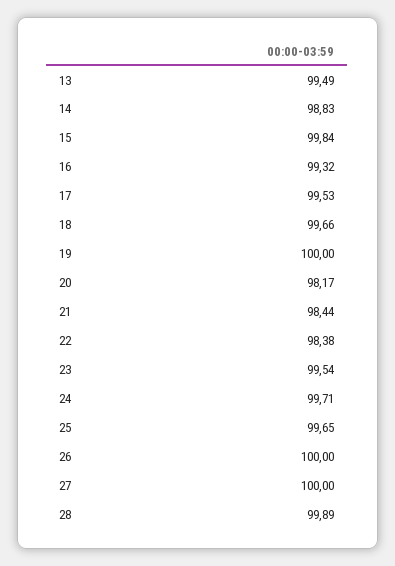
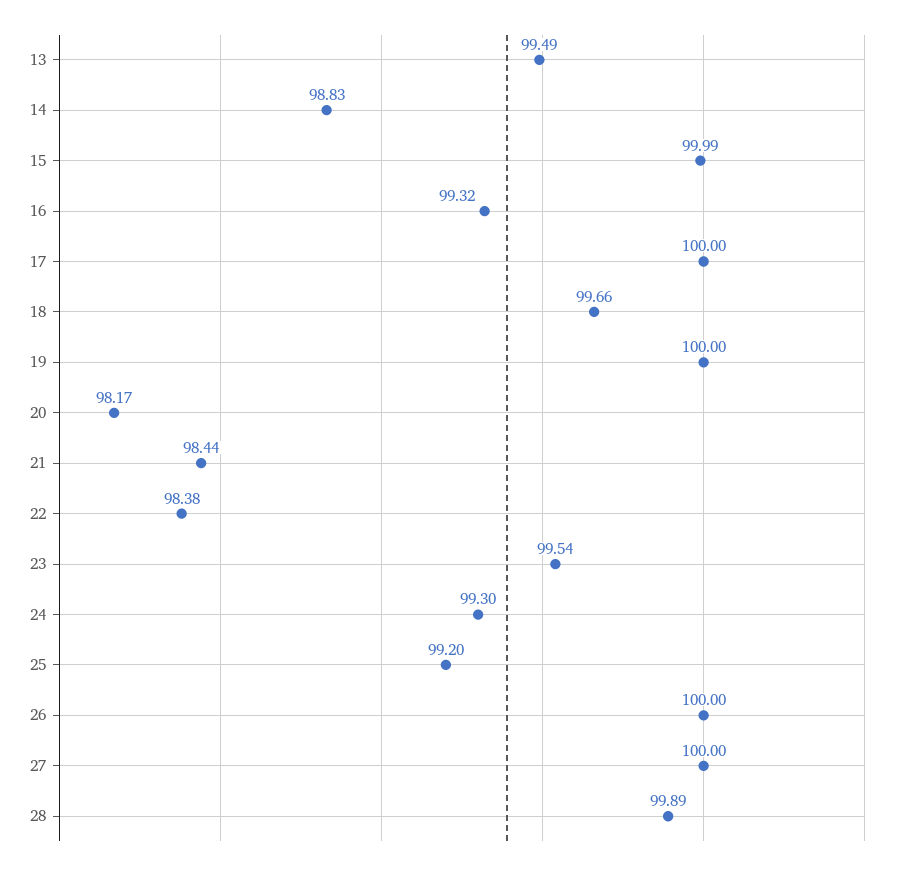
15: 99.84 -> 99.99
17: 99.53 -> 100
24: 99.71 -> 99.3
25: 99.65 -> 99.2

